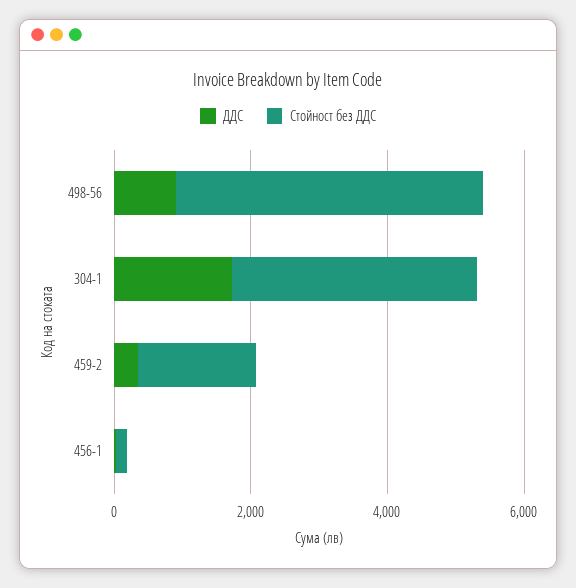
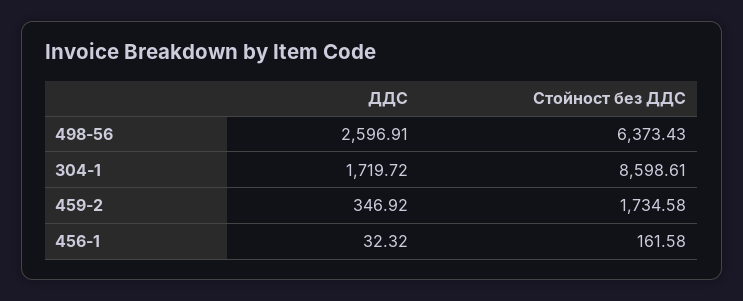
ДДС, 498-56: 1000 -> 2596.91
Стойност без ДДС, 498-56: 4500 -> 6373.43
Стойност без ДДС, 304-1: 3500 -> 8598.61

